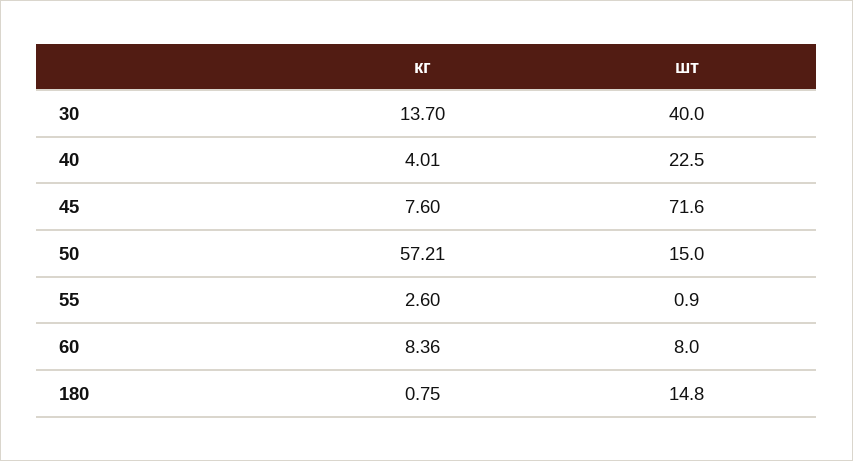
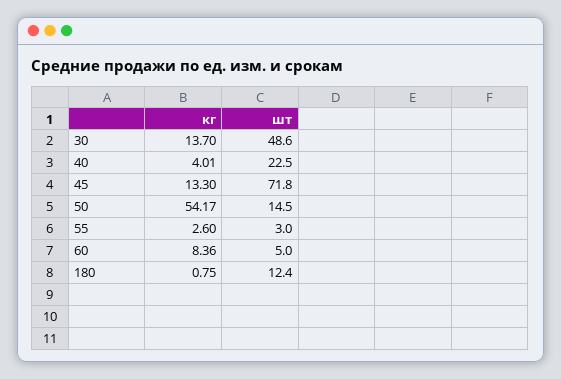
шт, 30: 40 -> 48.6
кг, 45: 7.6 -> 13.3
шт, 45: 71.6 -> 71.8
кг, 50: 57.21 -> 54.17
шт, 50: 15 -> 14.5
шт, 55: 0.9 -> 3
шт, 60: 8 -> 5
шт, 180: 14.8 -> 12.4

